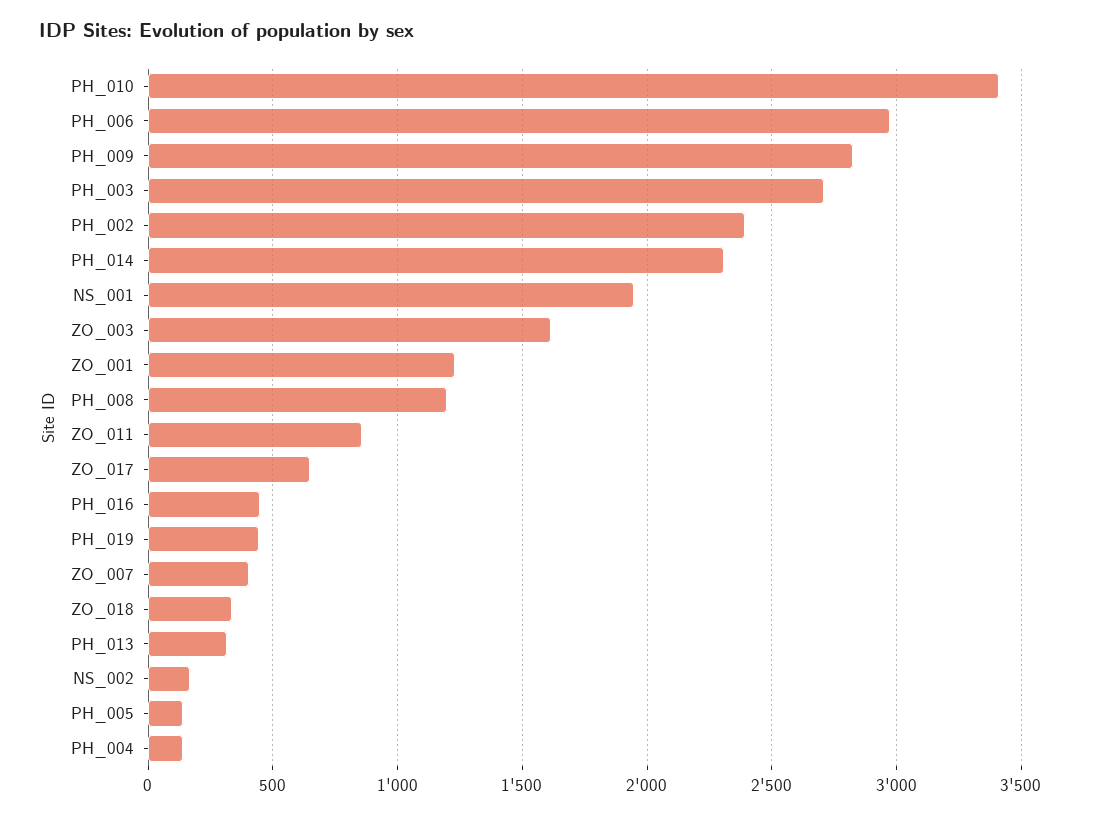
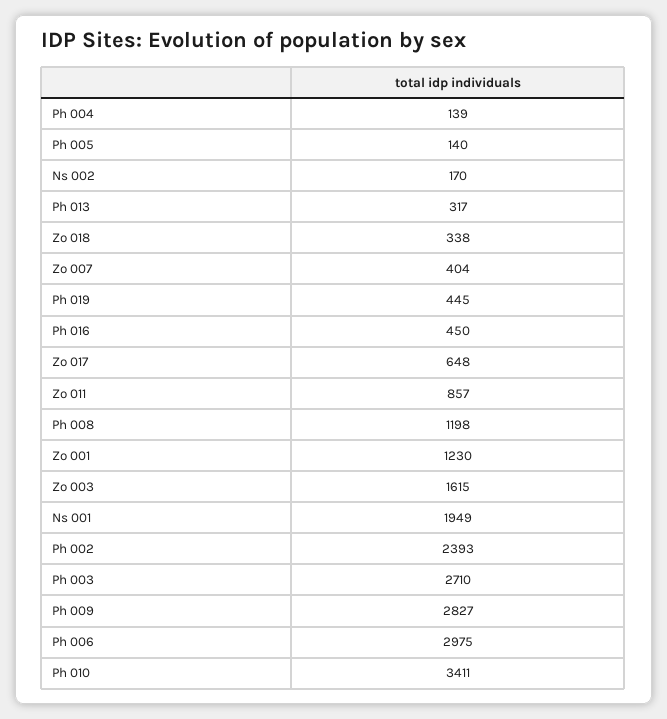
PH_014: 2300 -> none

